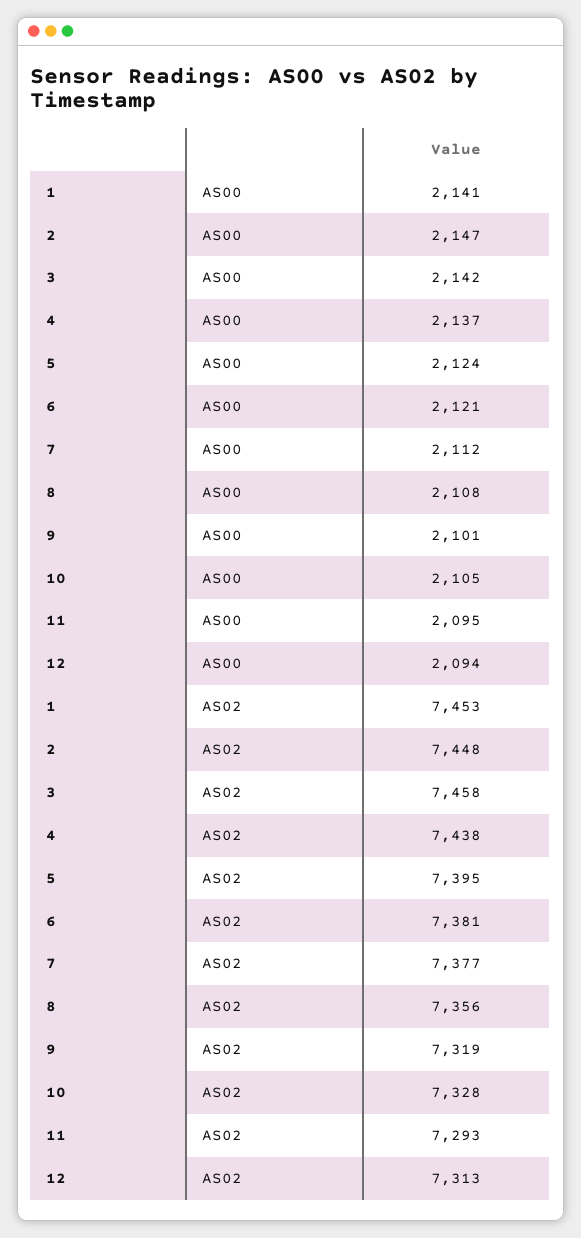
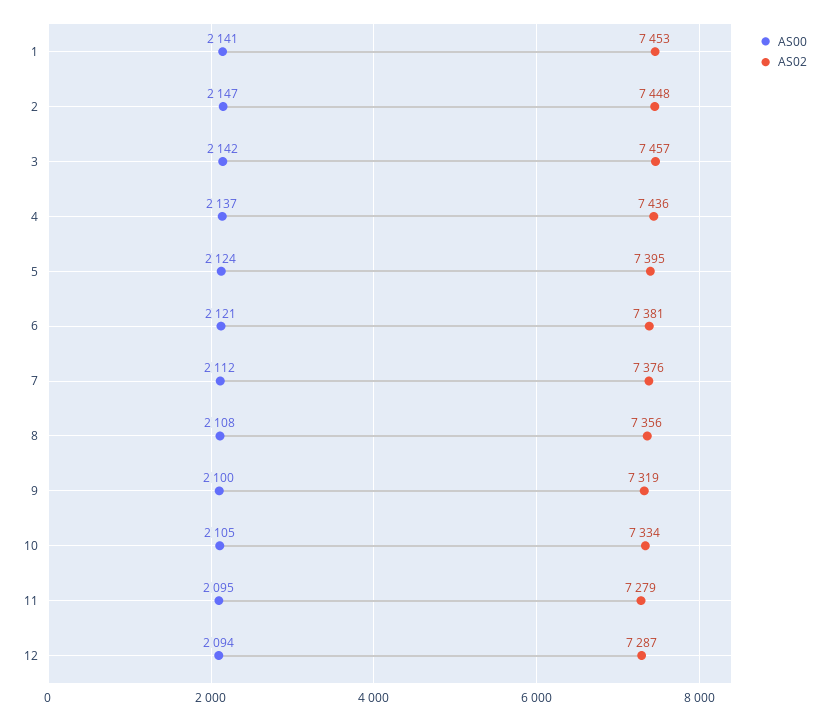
AS00, 9: 2101 -> 2100
AS02, 3: 7458 -> 7457
AS02, 4: 7438 -> 7436
AS02, 7: 7377 -> 7376
AS02, 10: 7328 -> 7334
AS02, 11: 7293 -> 7279
AS02, 12: 7313 -> 7287

